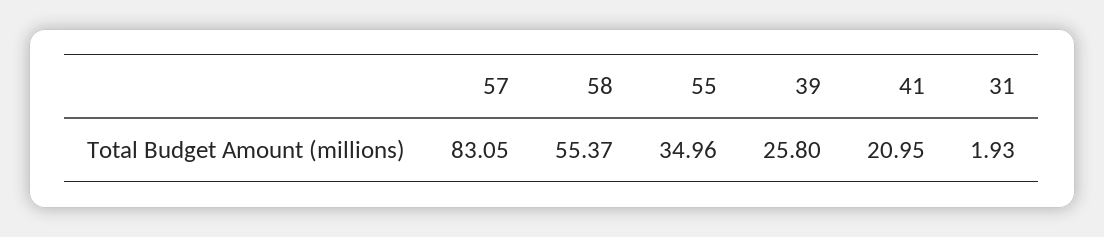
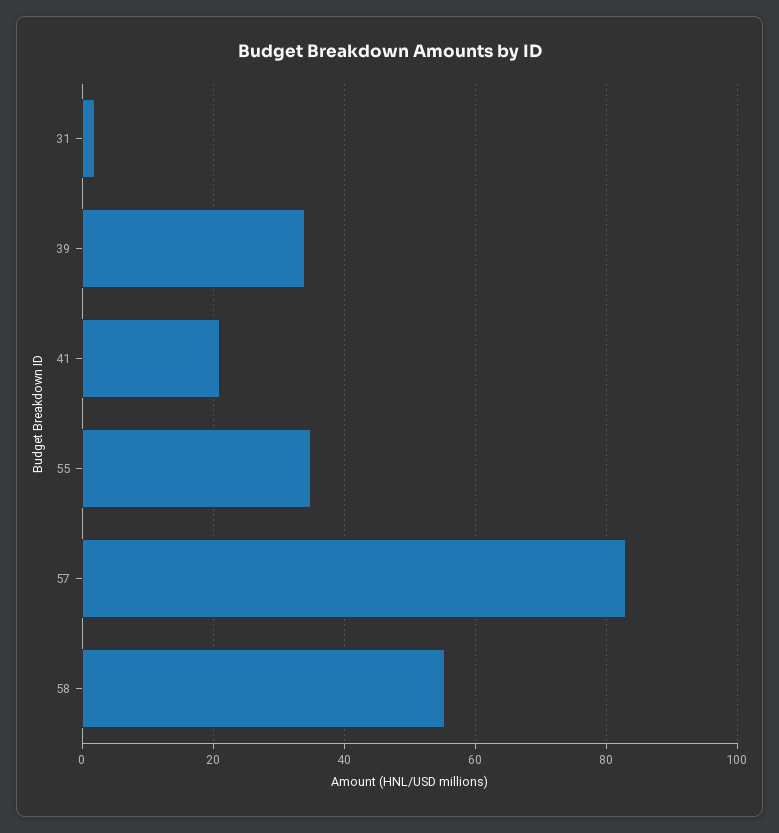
39: 25.8 -> 34

